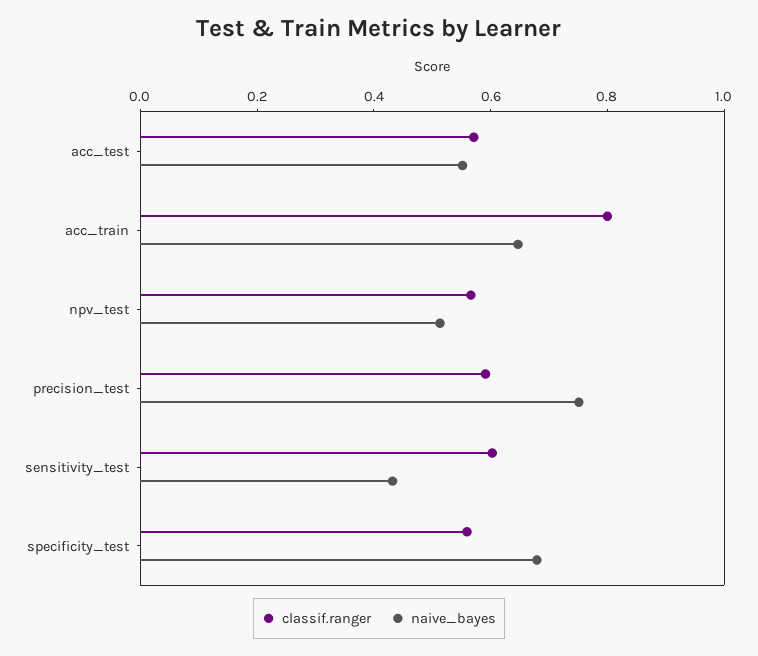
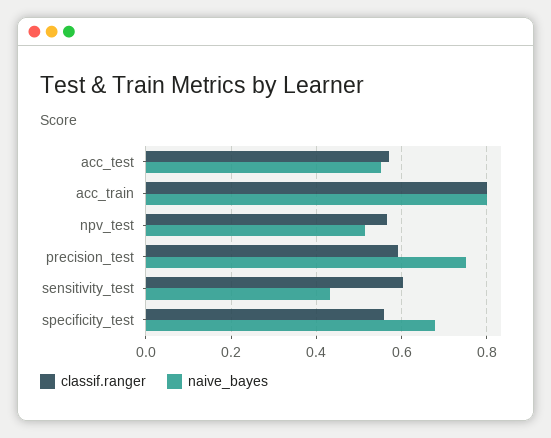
naive_bayes, acc_train: 0.65 -> 0.8

